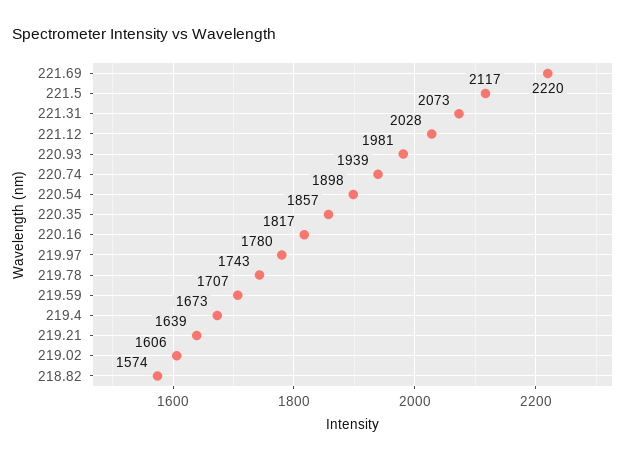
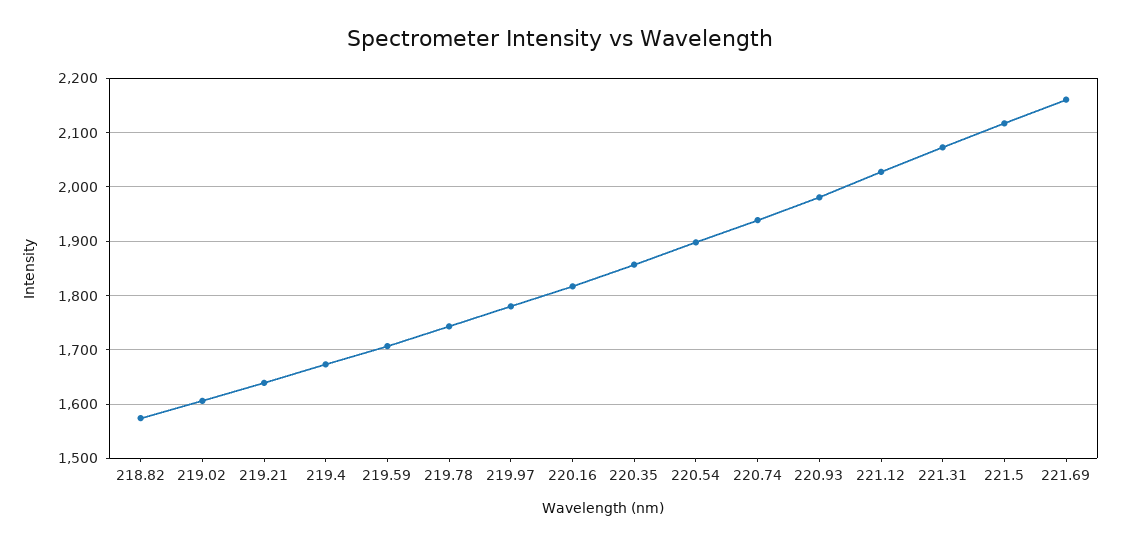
221.69: 2220 -> 2160

